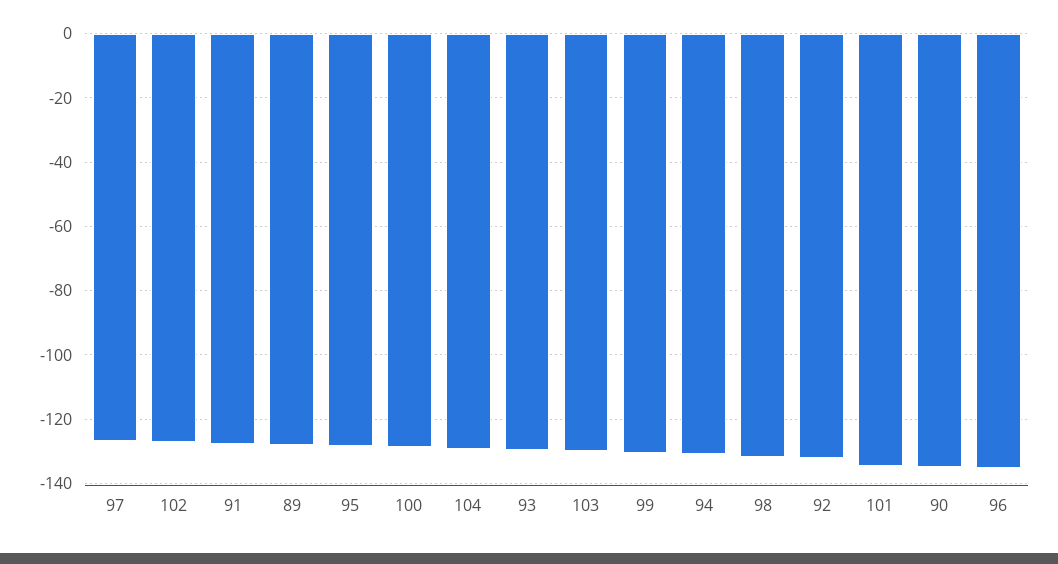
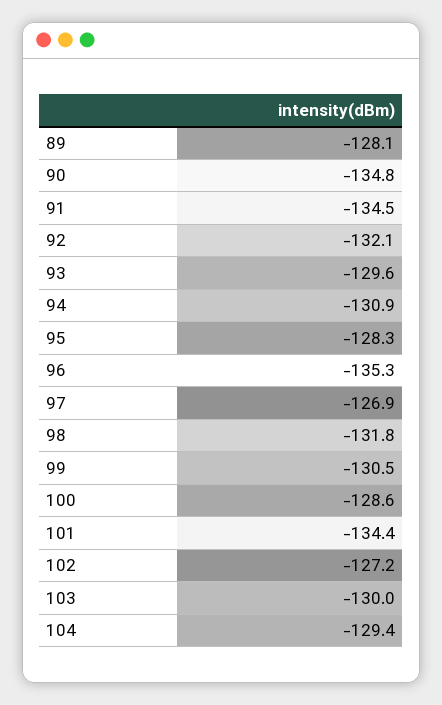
91: -128 -> -134.5

